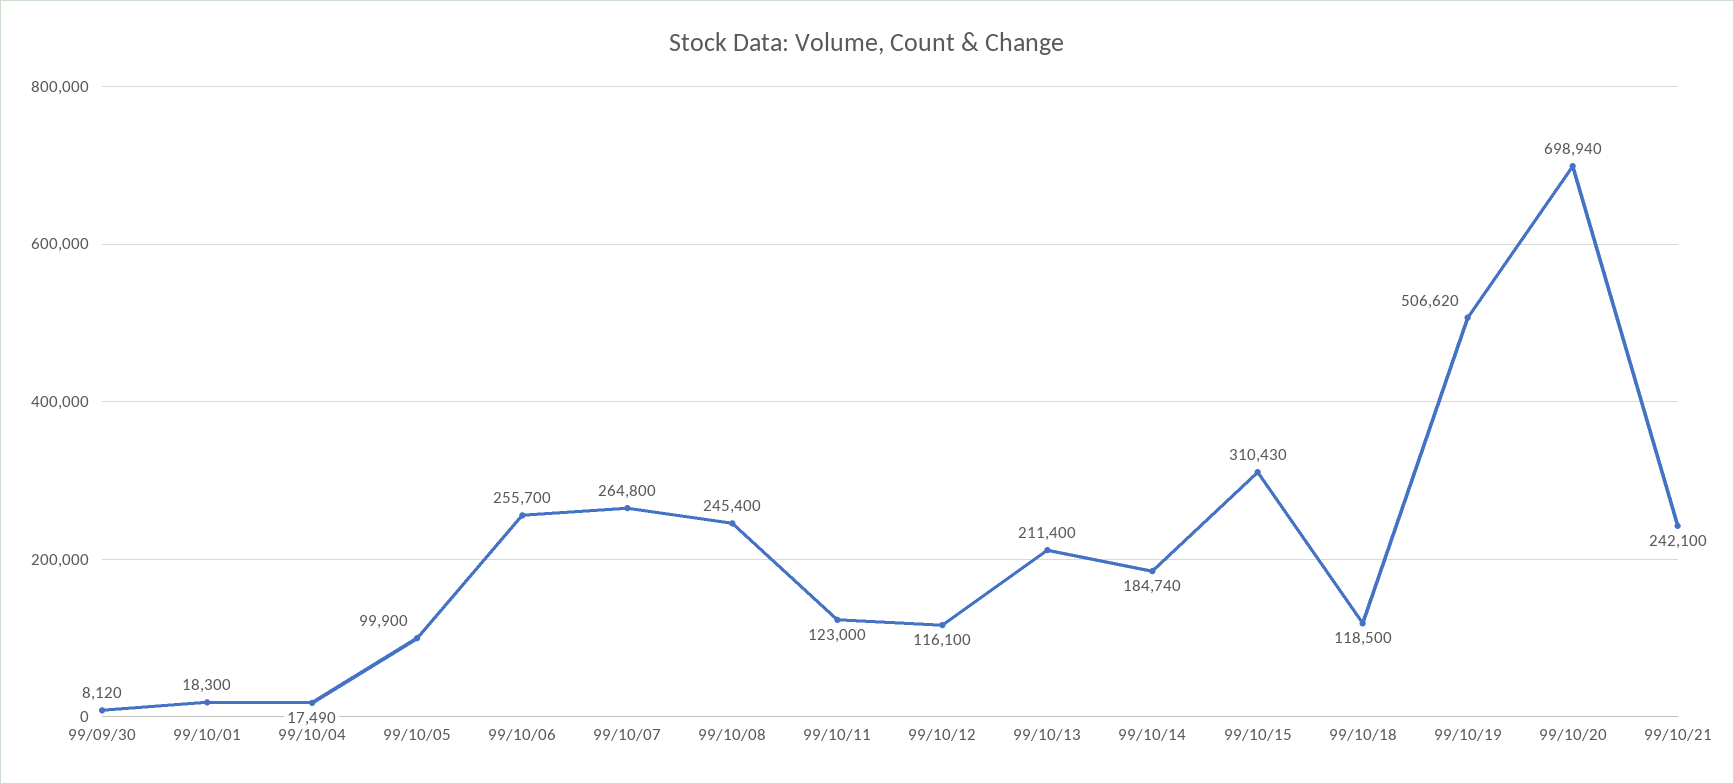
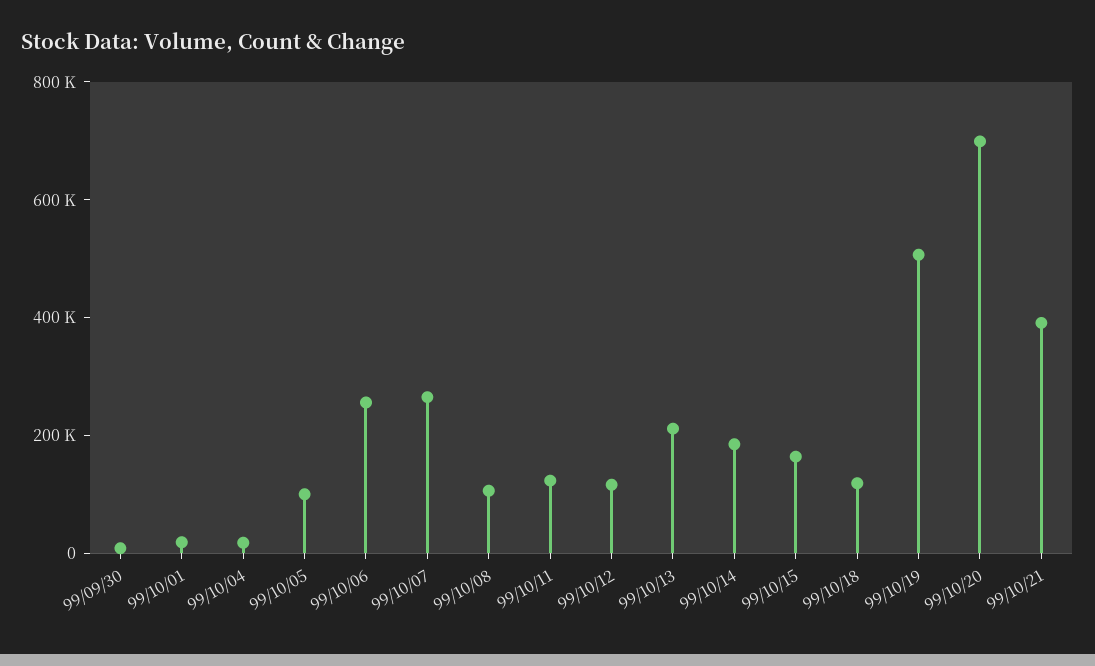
99/10/08: 245400 -> 100000
99/10/15: 310430 -> 150000
99/10/21: 242100 -> 400000

